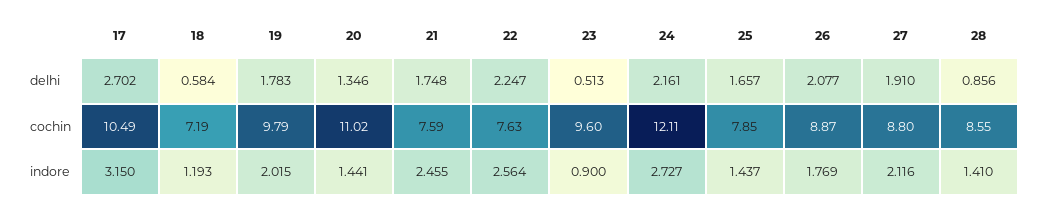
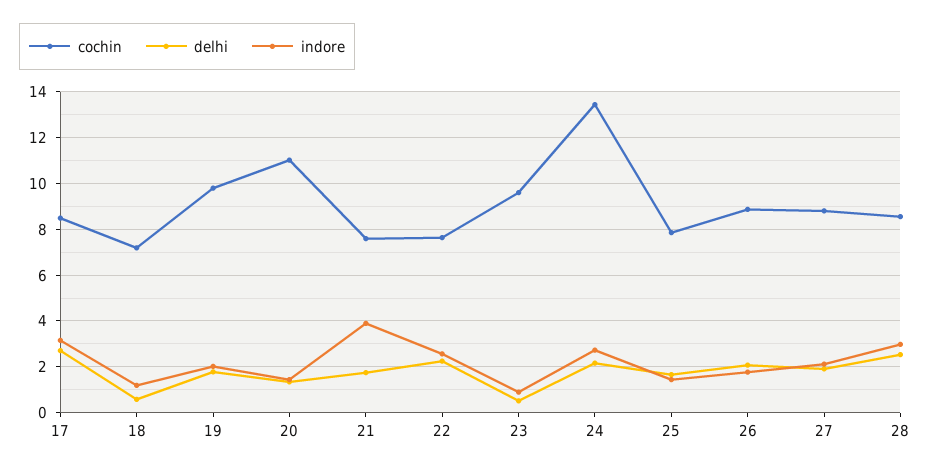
delhi, 28: 0.856 -> 2.5
cochin, 17: 10.49 -> 8.5
cochin, 24: 12.11 -> 13.5
indore, 21: 2.455 -> 4
indore, 28: 1.41 -> 3

